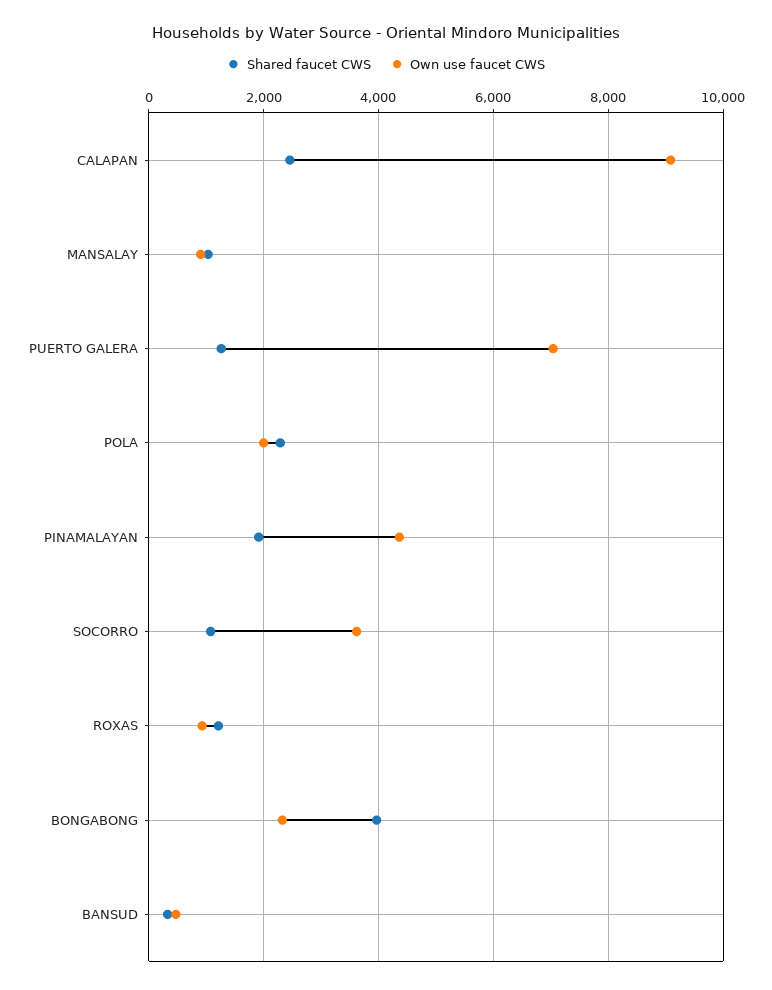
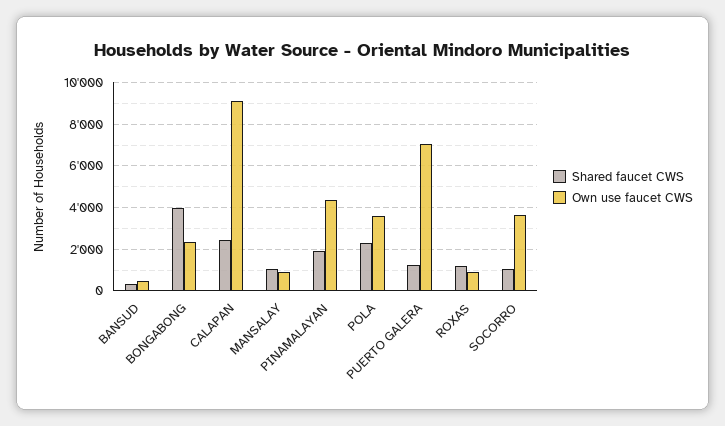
Own use faucet CWS, POLA: 2000 -> 3500

